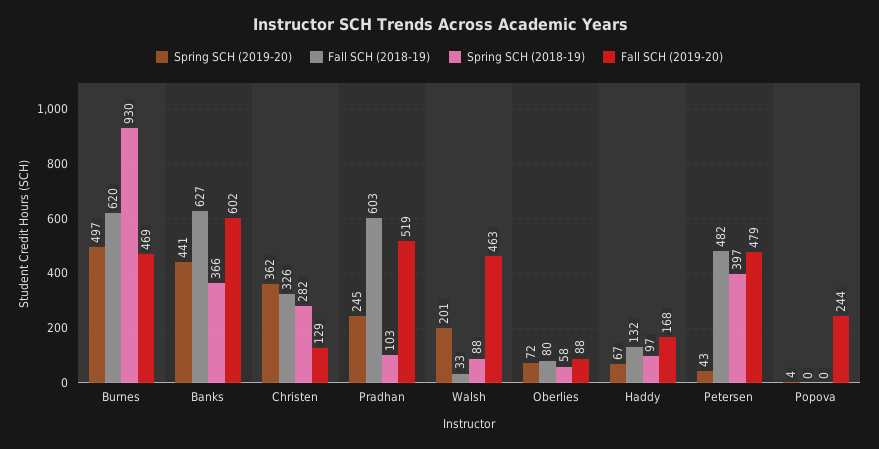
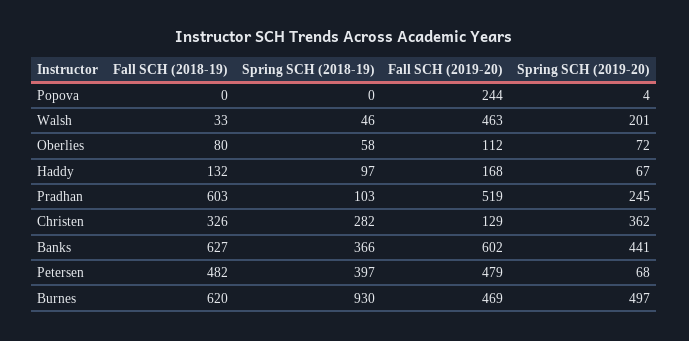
Spring SCH (2018-19), Walsh: 88 -> 46
Fall SCH (2019-20), Oberlies: 88 -> 112
Spring SCH (2019-20), Petersen: 43 -> 68

